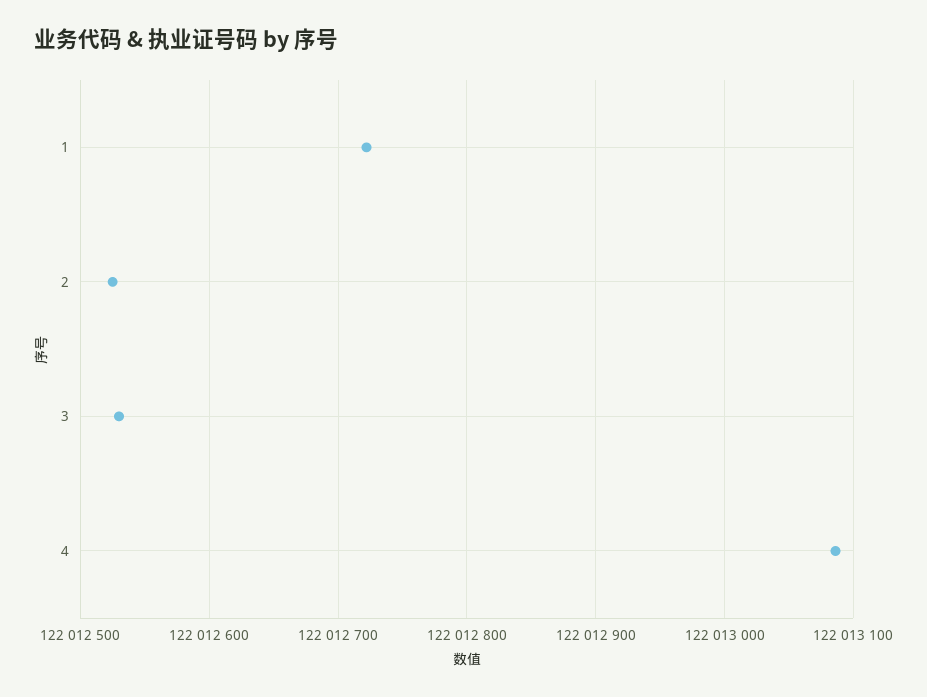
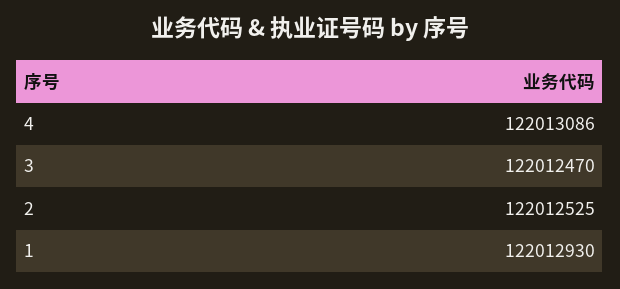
1: 122012720 -> 122012930
3: 122012530 -> 122012470

